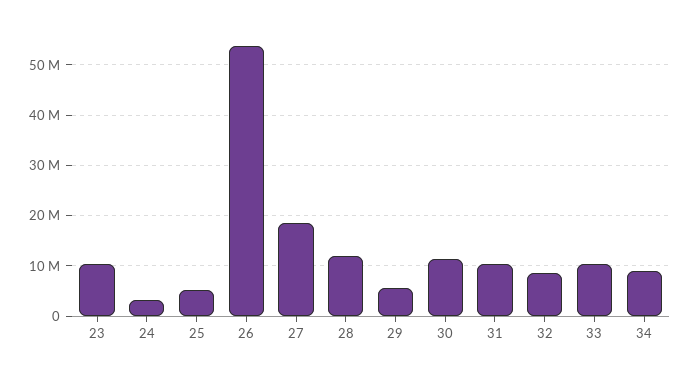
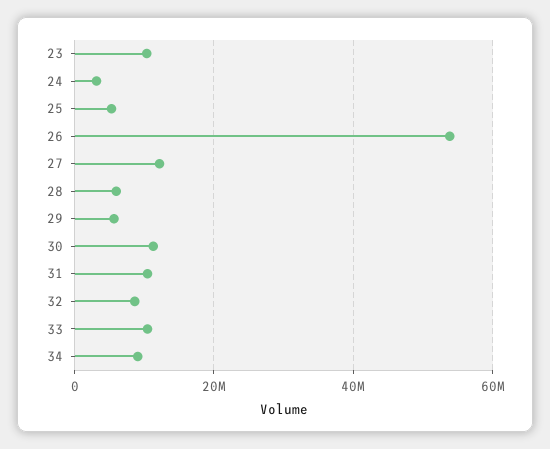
27: 18000000 -> 12000000
28: 12000000 -> 6000000

